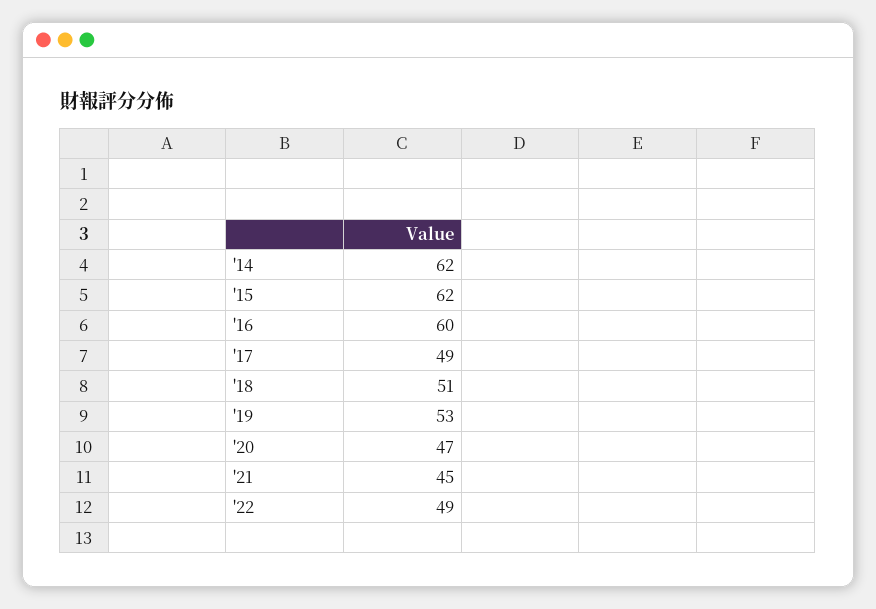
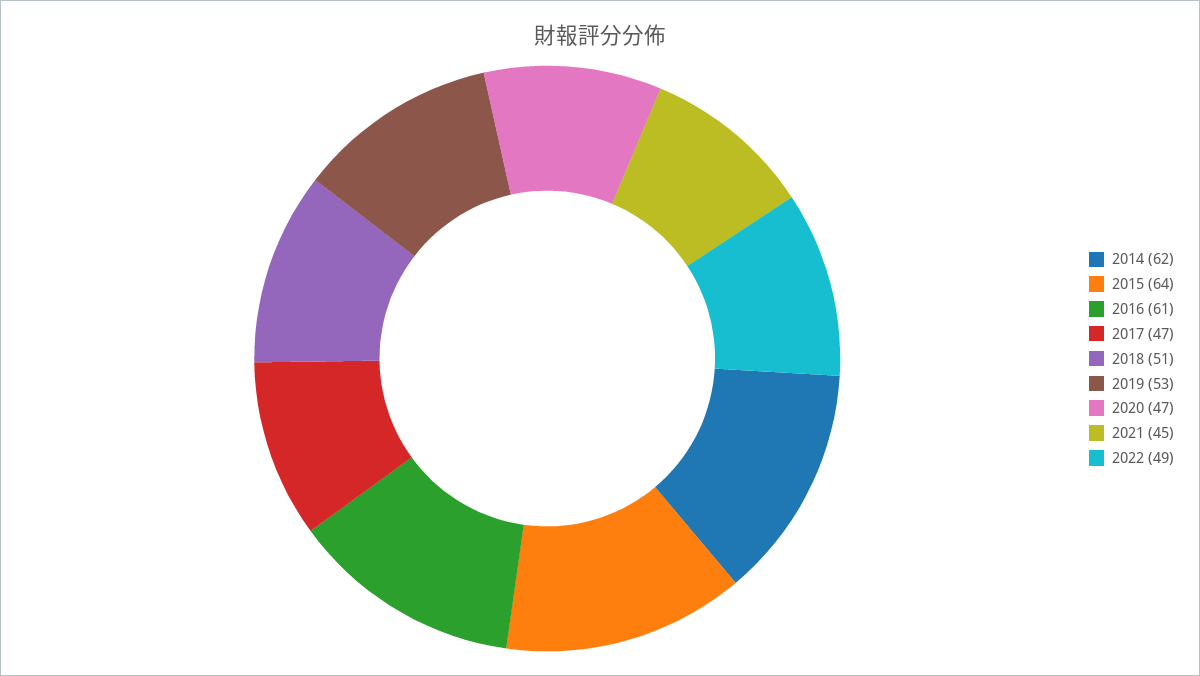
'15: 62 -> 64
'16: 60 -> 61
'17: 49 -> 47

